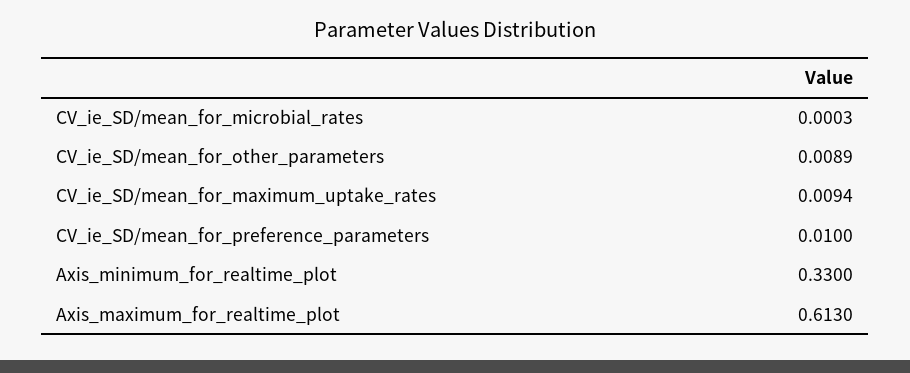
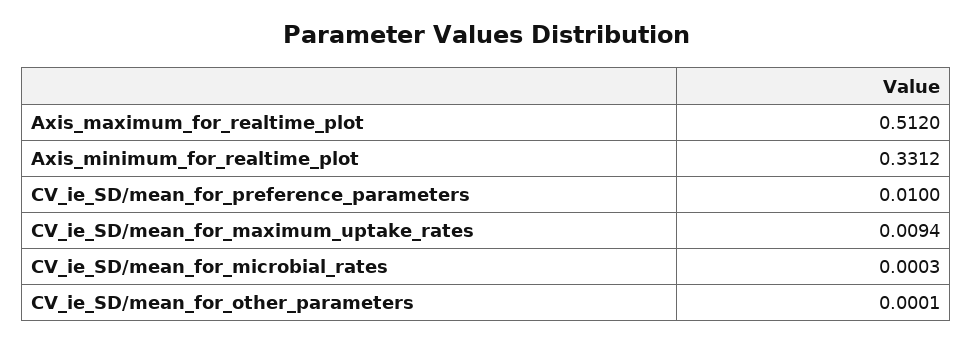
CV_ie_SD/mean_for_other_parameters: 0.0089 -> 0.0001
Axis_minimum_for_realtime_plot: 0.33 -> 0.3312
Axis_maximum_for_realtime_plot: 0.613 -> 0.512

